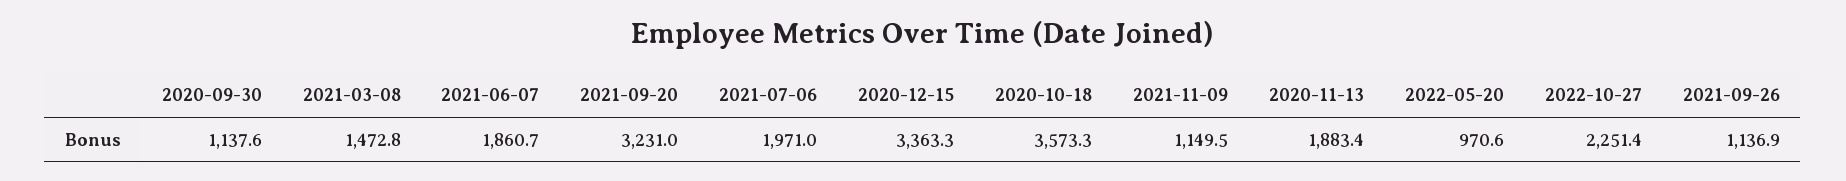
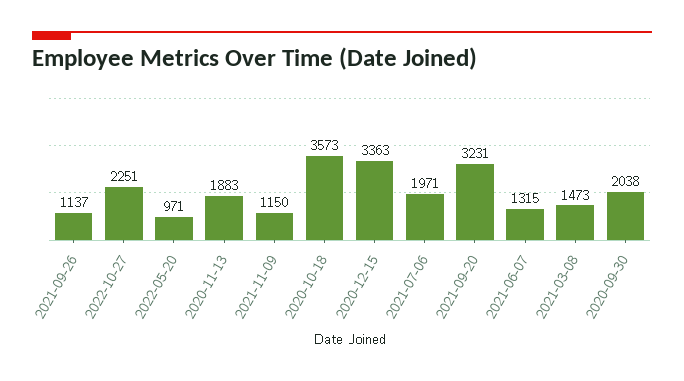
2020-09-30: 1137.6 -> 2038
2021-06-07: 1860.7 -> 1315

